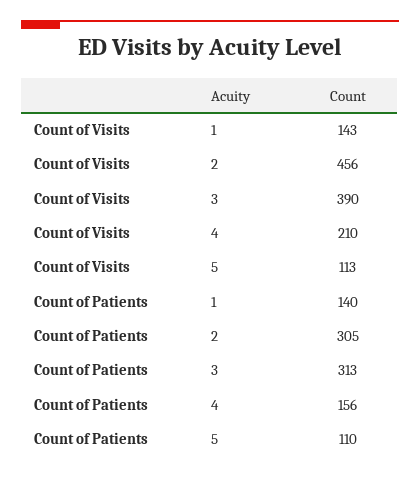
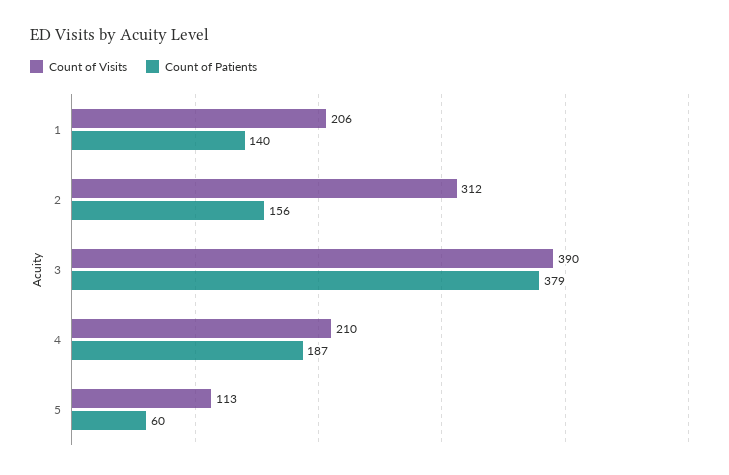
Count of Visits, 1: 143 -> 206
Count of Visits, 2: 456 -> 312
Count of Patients, 2: 305 -> 156
Count of Patients, 3: 313 -> 379
Count of Patients, 4: 156 -> 187
Count of Patients, 5: 110 -> 60

